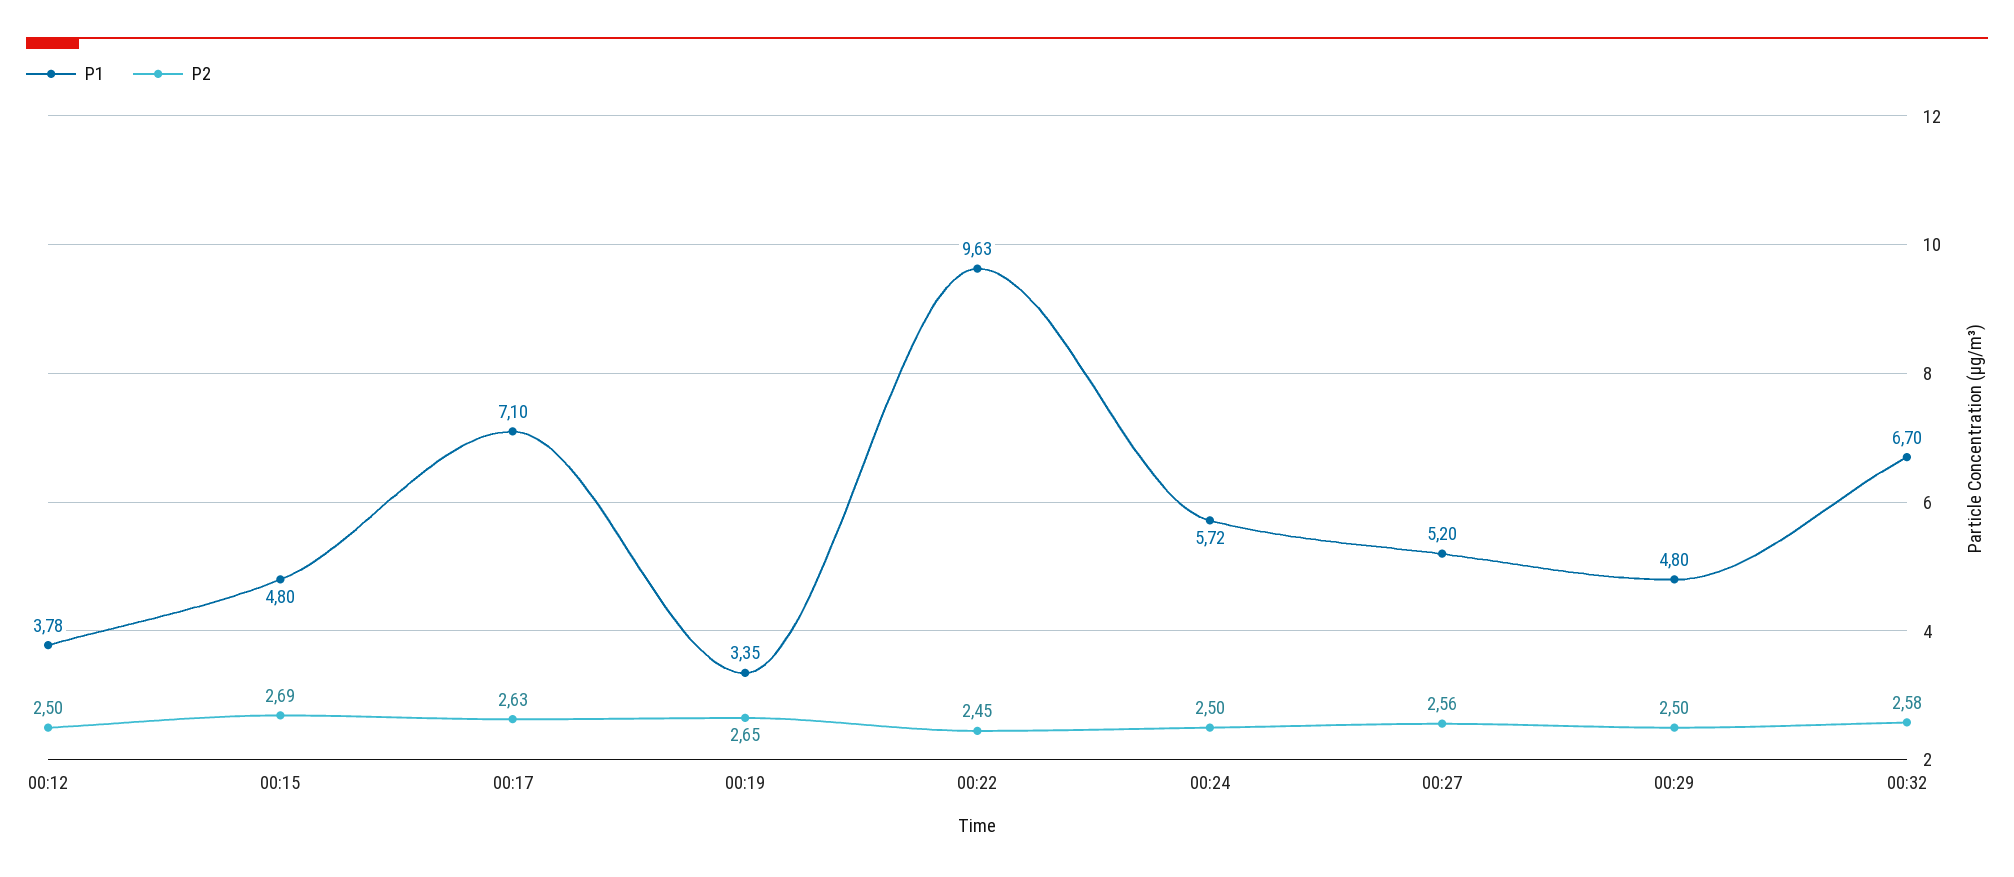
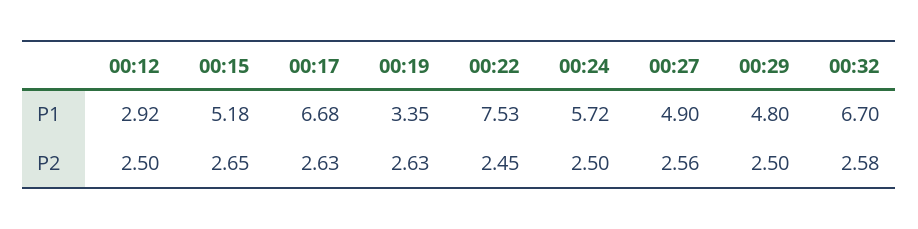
P1, 00:12: 3.78 -> 2.92
P1, 00:15: 4.8 -> 5.18
P2, 00:15: 2.69 -> 2.65
P1, 00:17: 7.1 -> 6.68
P2, 00:19: 2.65 -> 2.63
P1, 00:22: 9.63 -> 7.53
P1, 00:27: 5.2 -> 4.9

